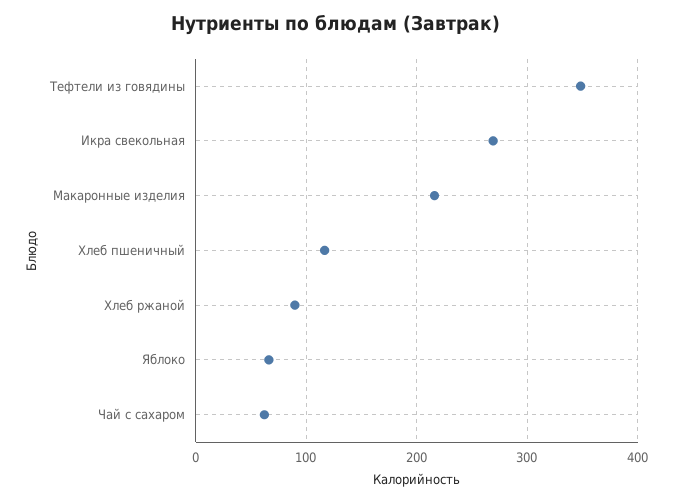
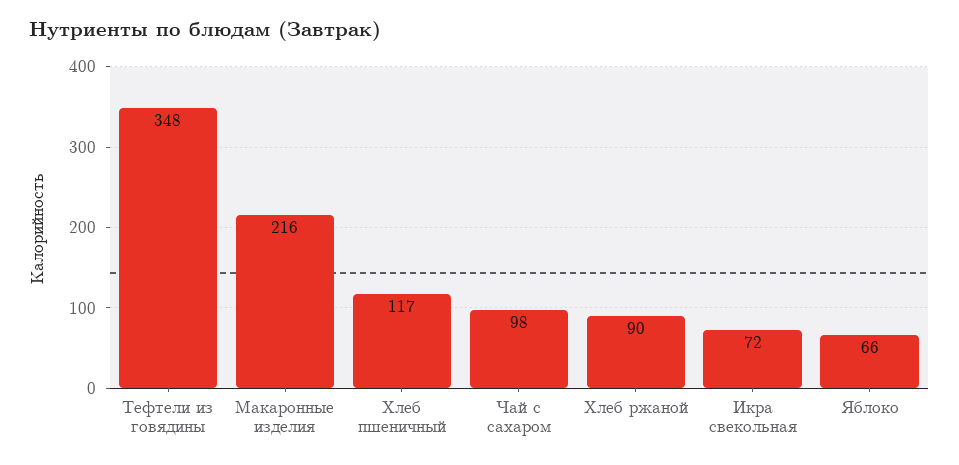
Икра свекольная: 270 -> 72
Чай с сахаром: 60 -> 98

